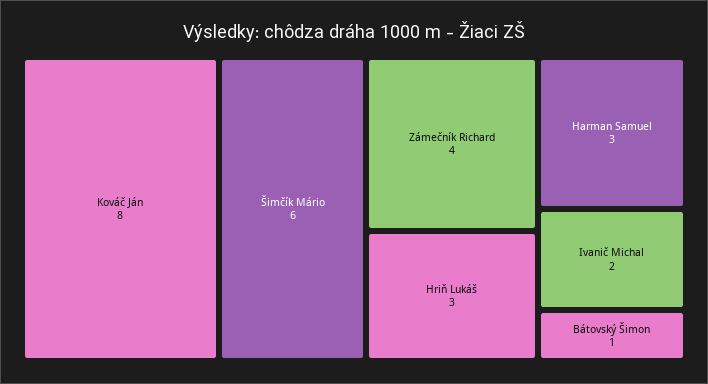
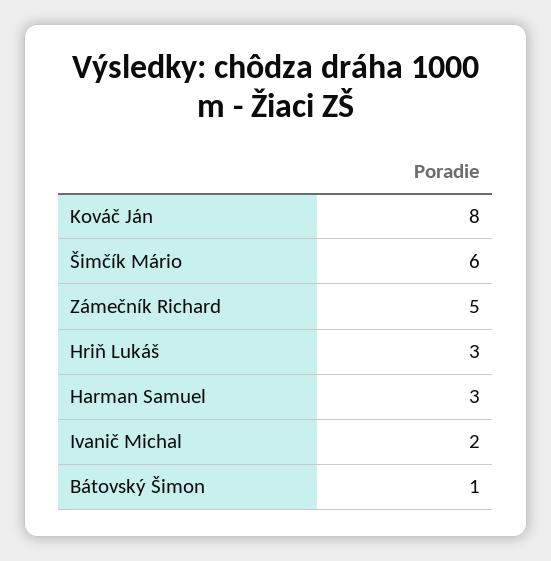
Zámečník Richard: 4 -> 5

